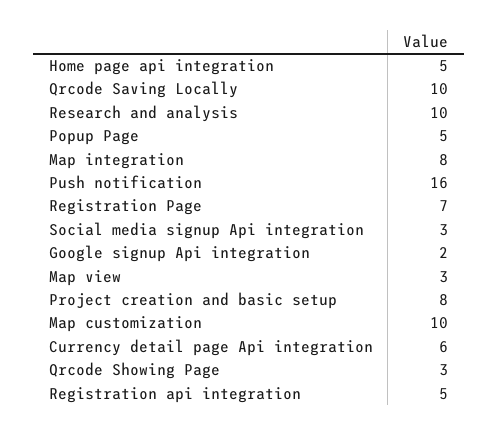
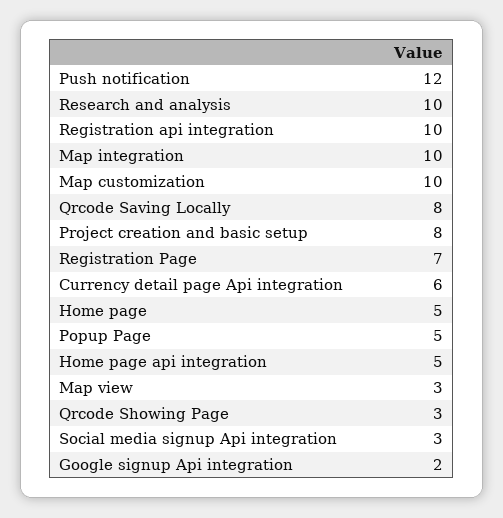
Qrcode Saving Locally: 10 -> 8
Map integration: 8 -> 10
Push notification: 16 -> 12
Registration api integration: 5 -> 10
Home page: none -> 5

